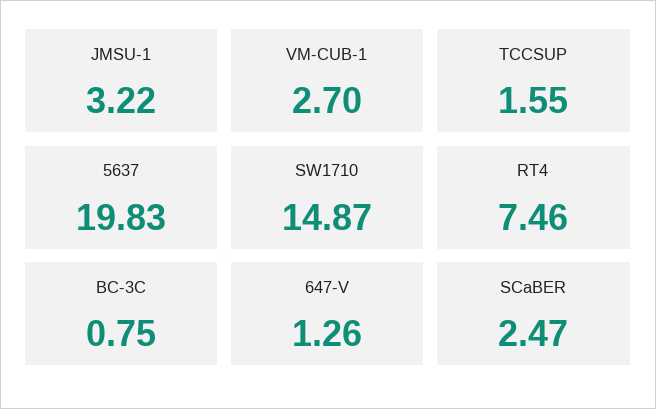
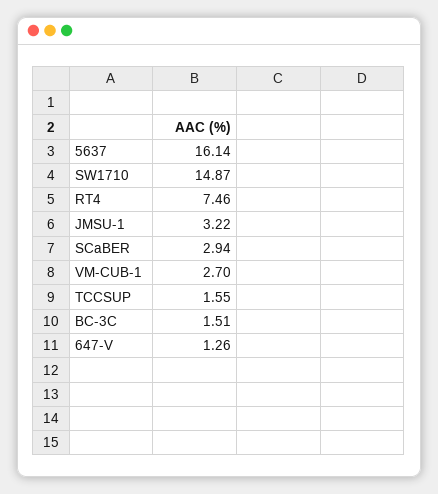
5637: 19.83 -> 16.14
BC-3C: 0.75 -> 1.51
SCaBER: 2.47 -> 2.94

